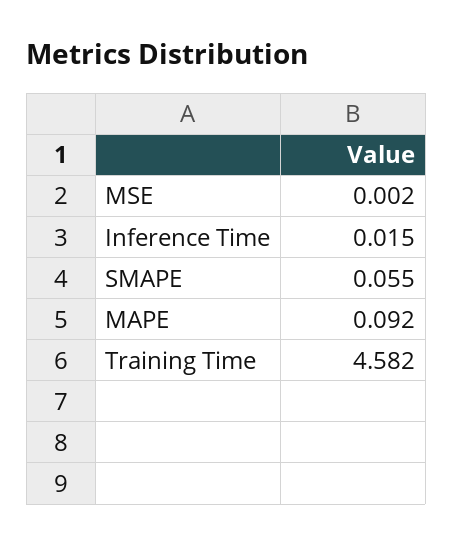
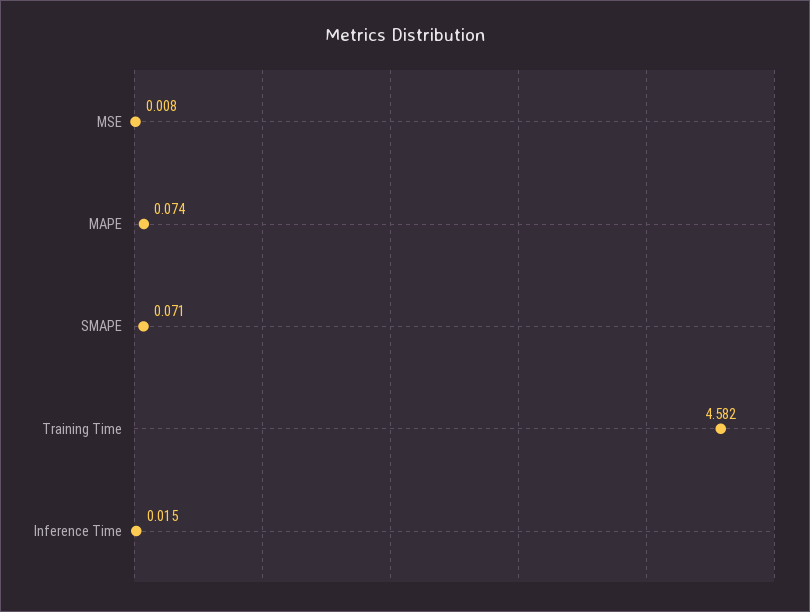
MSE: 0.002 -> 0.008
SMAPE: 0.055 -> 0.071
MAPE: 0.092 -> 0.074

